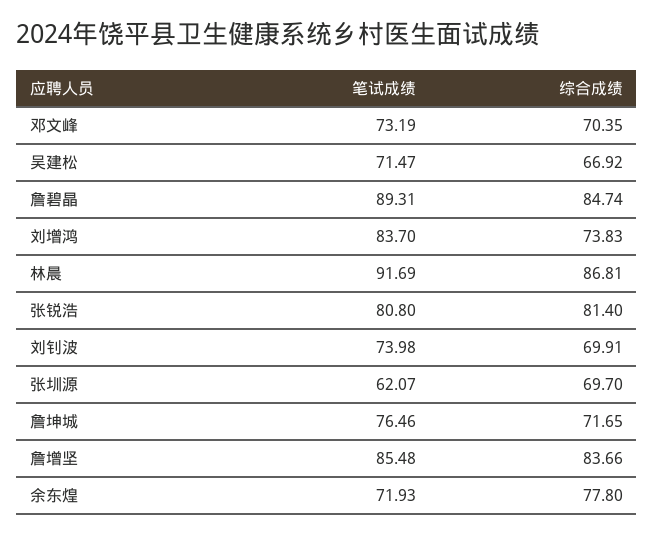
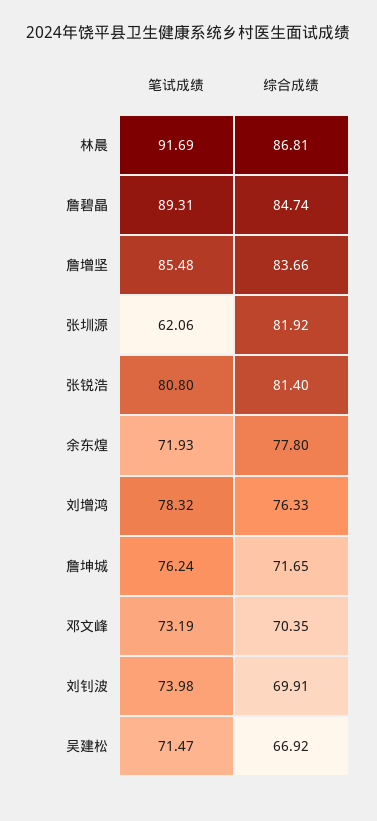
笔试成绩, 刘增鸿: 83.7 -> 78.32
综合成绩, 刘增鸿: 73.83 -> 76.33
笔试成绩, 张圳源: 62.07 -> 62.06
综合成绩, 张圳源: 69.7 -> 81.92
笔试成绩, 詹坤城: 76.46 -> 76.24

